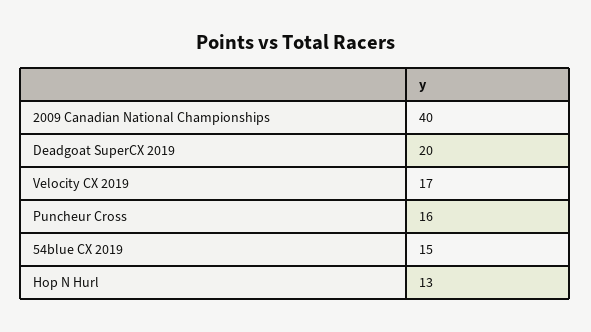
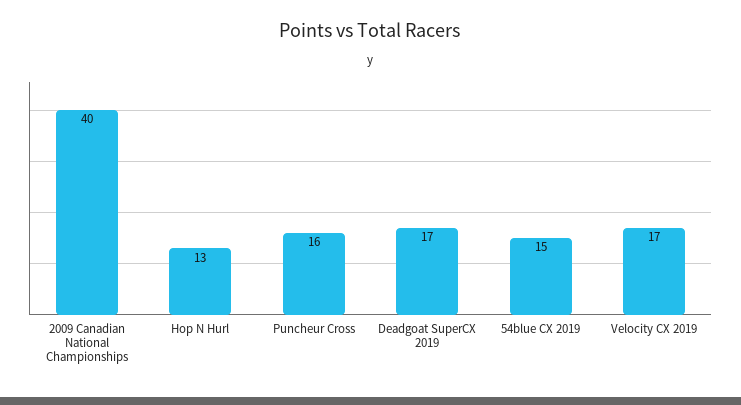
Deadgoat SuperCX 2019: 20 -> 17

